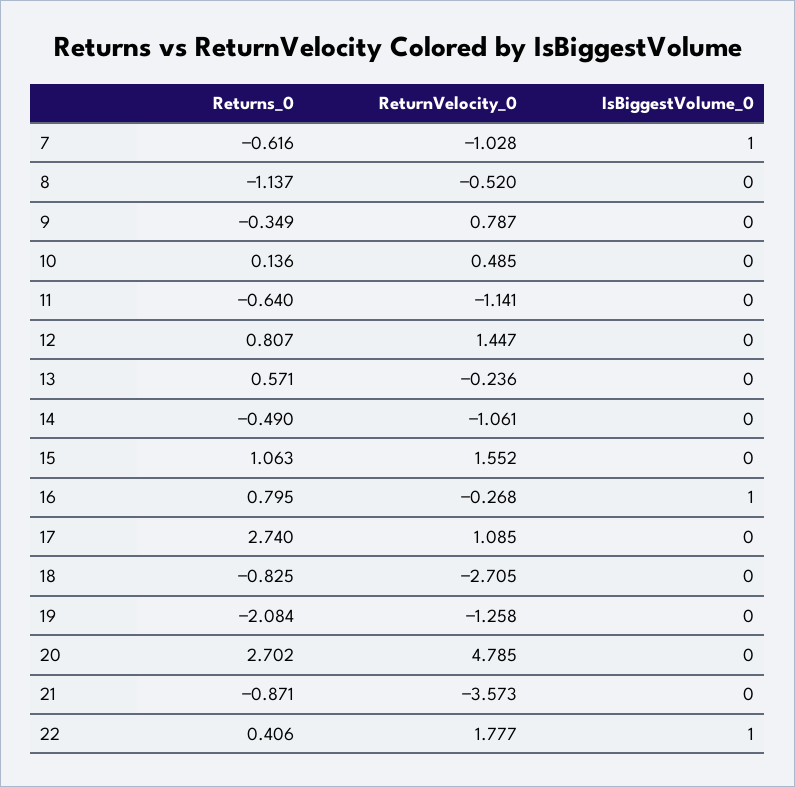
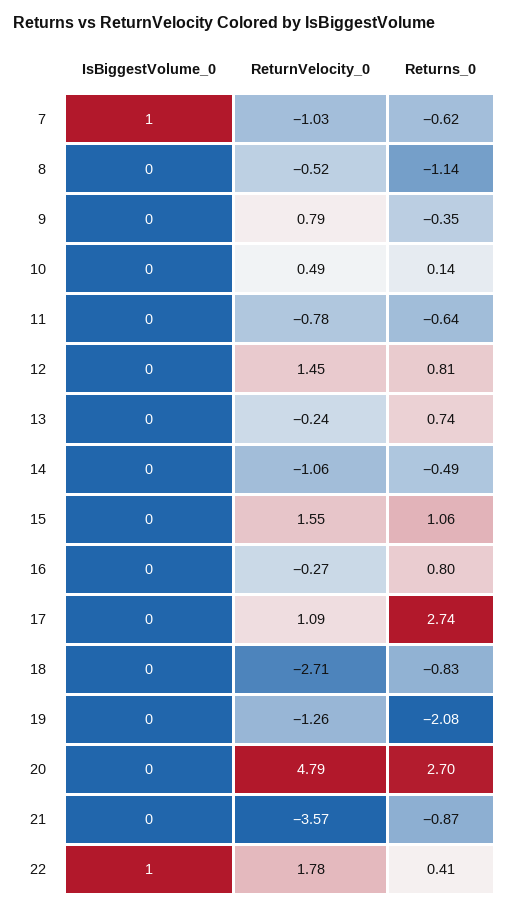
ReturnVelocity_0, 11: -1.141 -> -0.78
Returns_0, 13: 0.571 -> 0.74
IsBiggestVolume_0, 16: 1 -> 0

